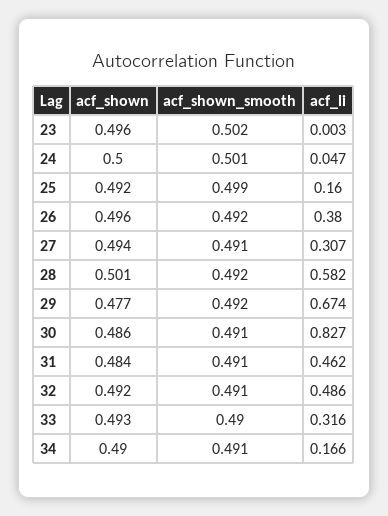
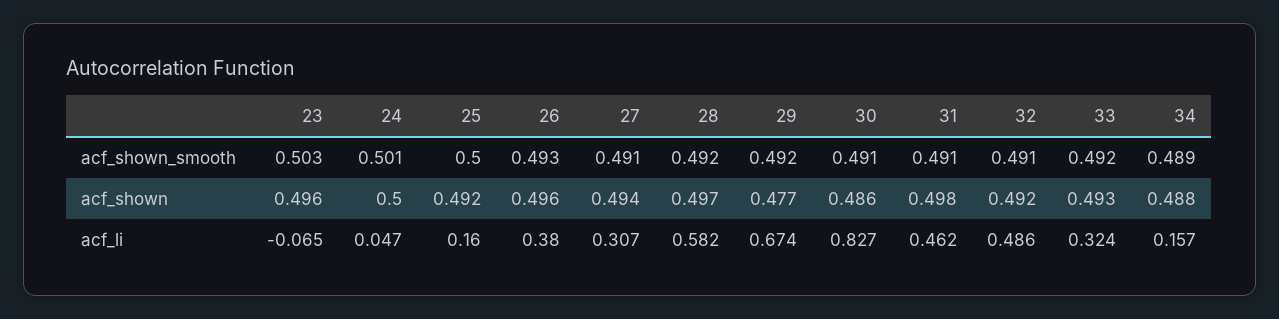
acf_shown_smooth, 23: 0.502 -> 0.503
acf_li, 23: 0.003 -> -0.065
acf_shown_smooth, 25: 0.499 -> 0.5
acf_shown_smooth, 26: 0.492 -> 0.493
acf_shown, 28: 0.501 -> 0.497
acf_shown, 31: 0.484 -> 0.498
acf_shown_smooth, 33: 0.49 -> 0.492
acf_li, 33: 0.316 -> 0.324
acf_shown, 34: 0.49 -> 0.488
acf_shown_smooth, 34: 0.491 -> 0.489
acf_li, 34: 0.166 -> 0.157

